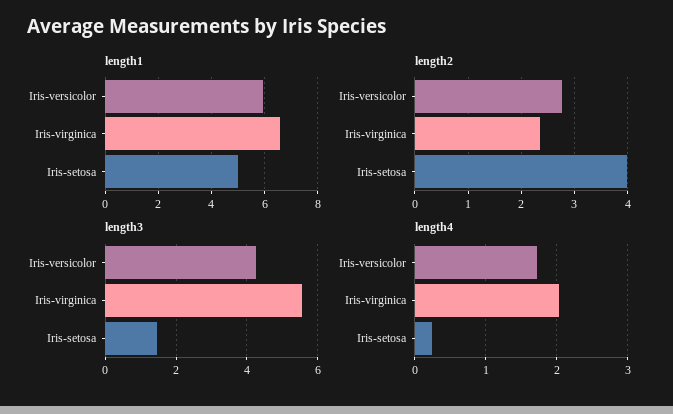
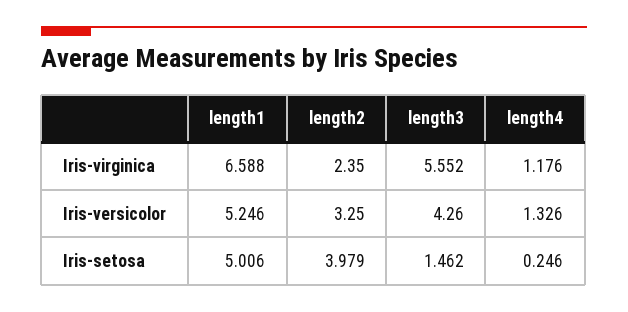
length1, Iris-versicolor: 6 -> 5.246
length2, Iris-versicolor: 2.8 -> 3.25
length4, Iris-versicolor: 1.7 -> 1.326
length4, Iris-virginica: 2 -> 1.176

